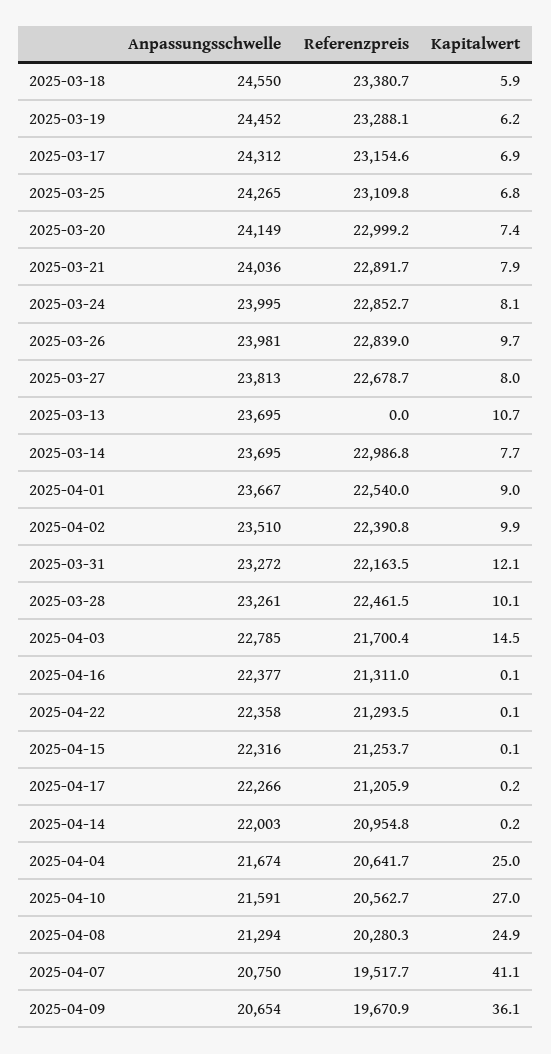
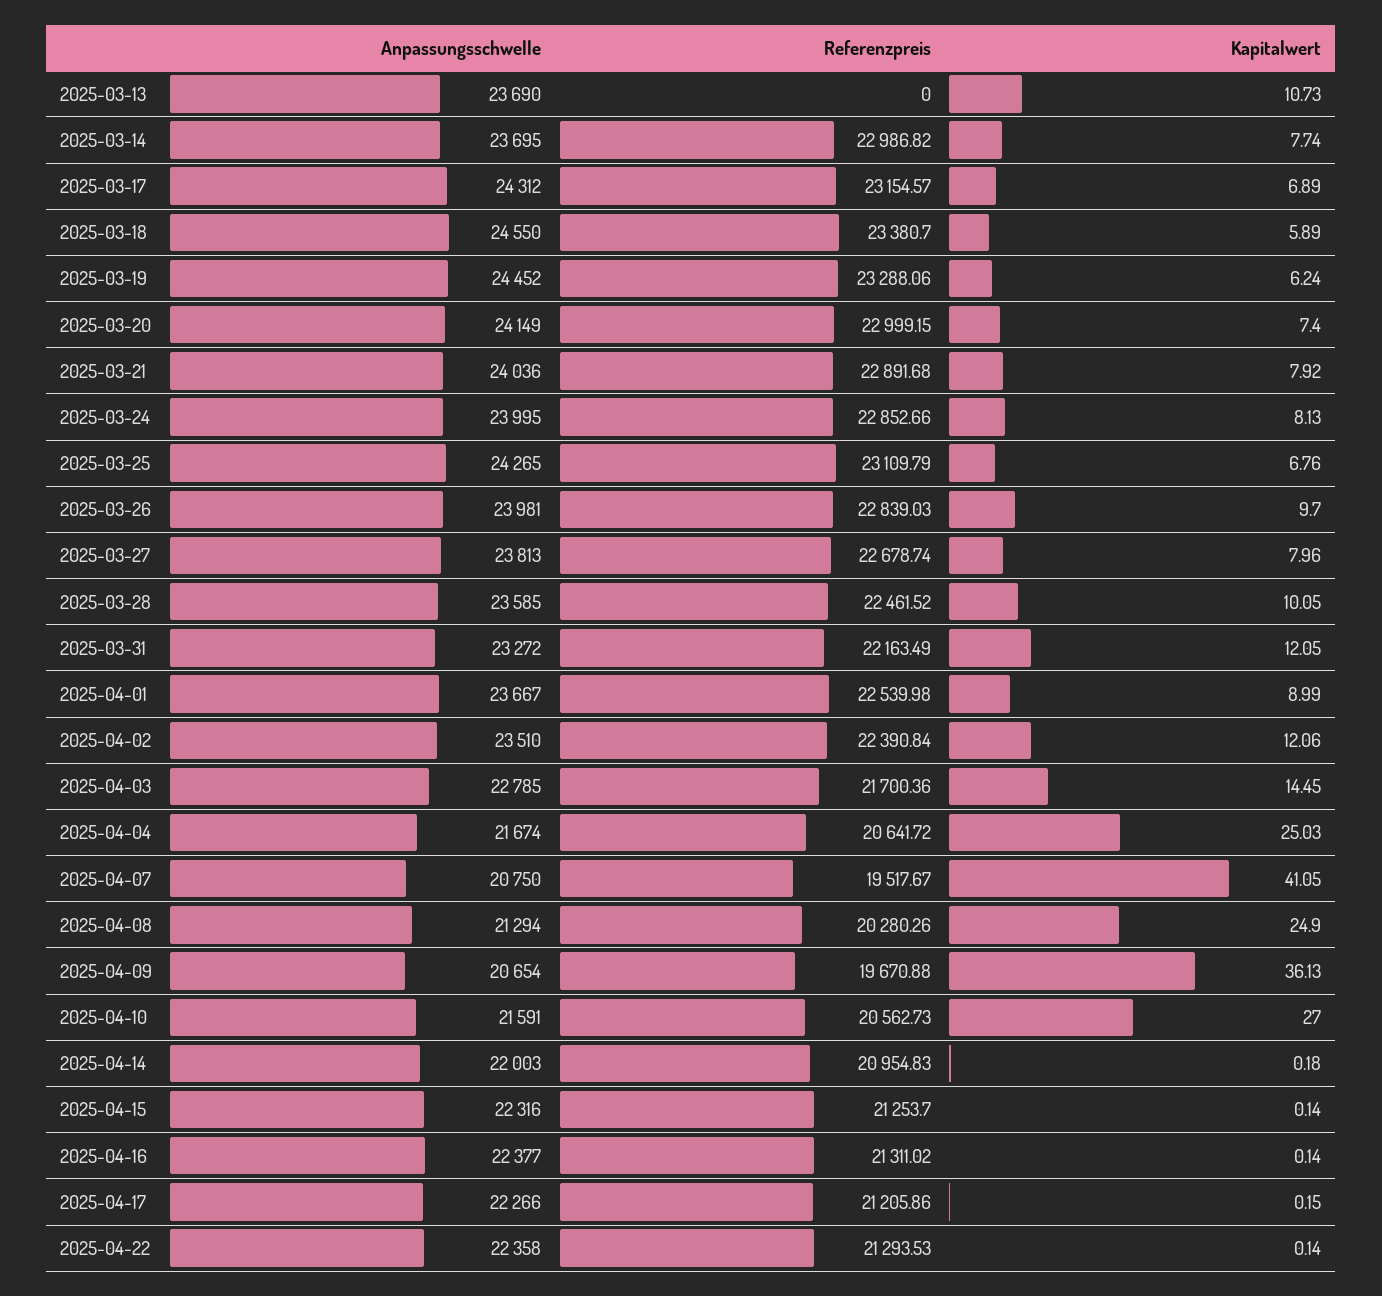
Anpassungsschwelle, 2025-03-13: 23695 -> 23690
Kapitalwert, 2025-04-02: 9.9 -> 12.06
Anpassungsschwelle, 2025-03-28: 23261 -> 23585

